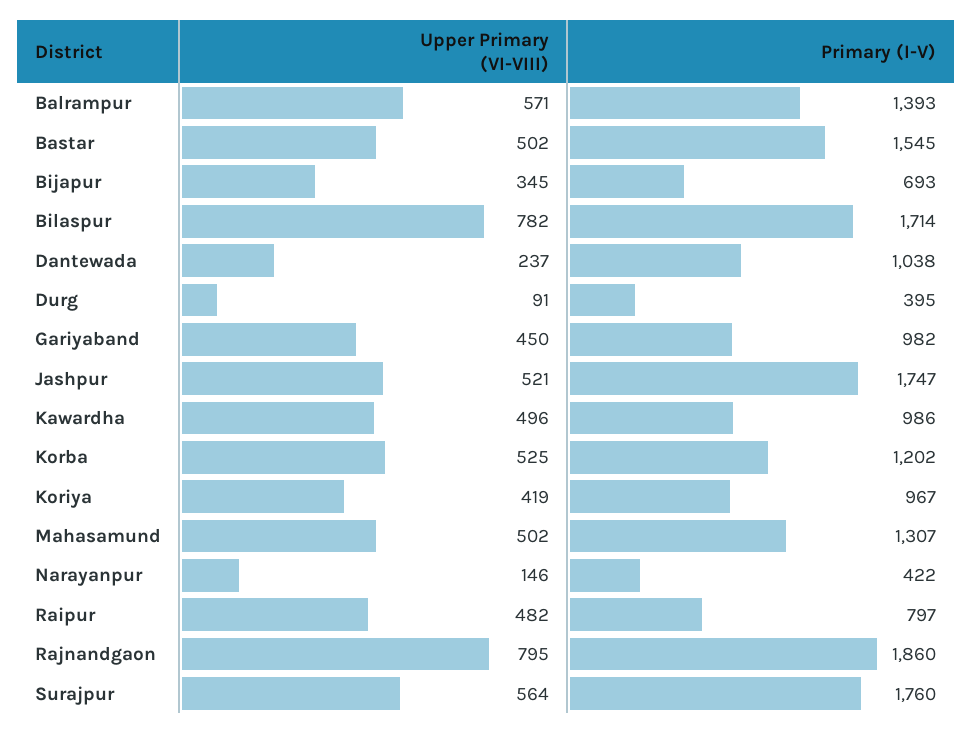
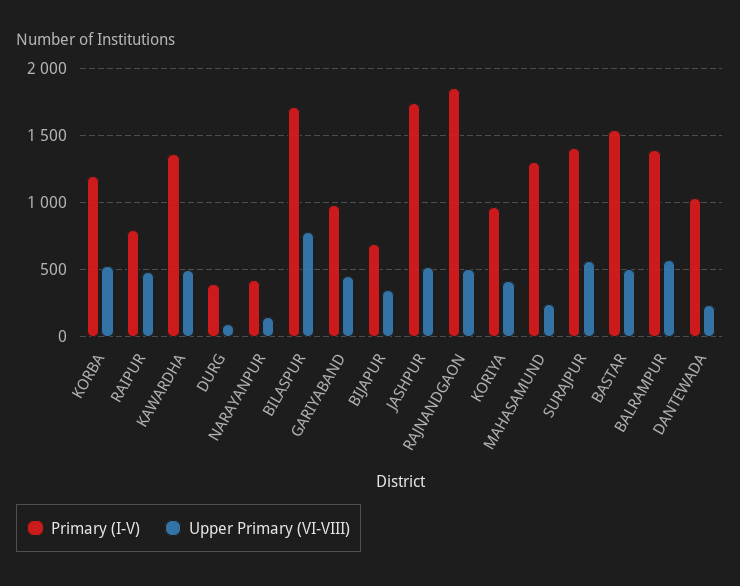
Primary (I-V), Kawardha: 986 -> 1350
Upper Primary (VI-VIII), Mahasamund: 502 -> 250
Upper Primary (VI-VIII), Rajnandgaon: 795 -> 500
Primary (I-V), Surajpur: 1760 -> 1400

